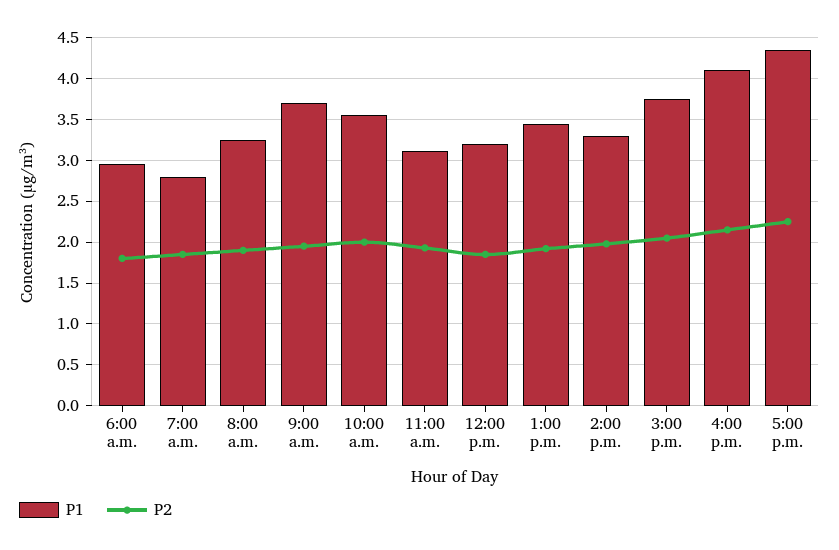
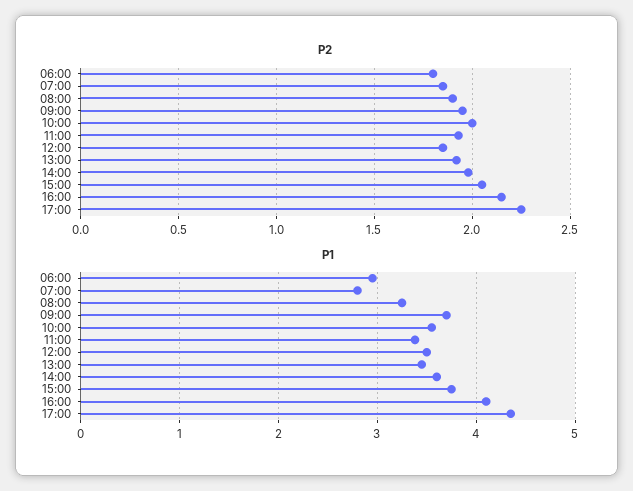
P1, 11:00 a.m.: 3.1 -> 3.4
P1, 12:00 p.m.: 3.2 -> 3.5
P1, 2:00 p.m.: 3.3 -> 3.6

